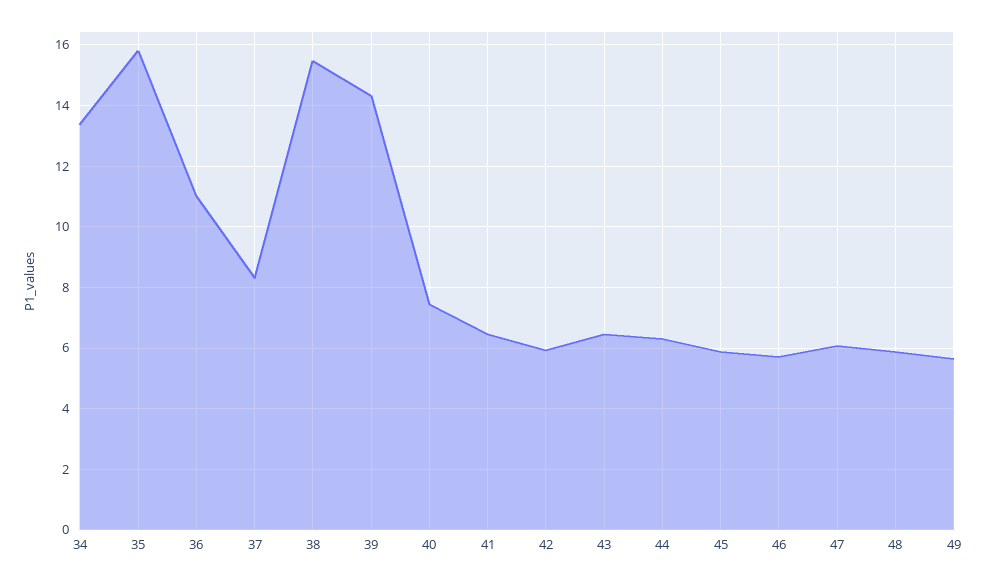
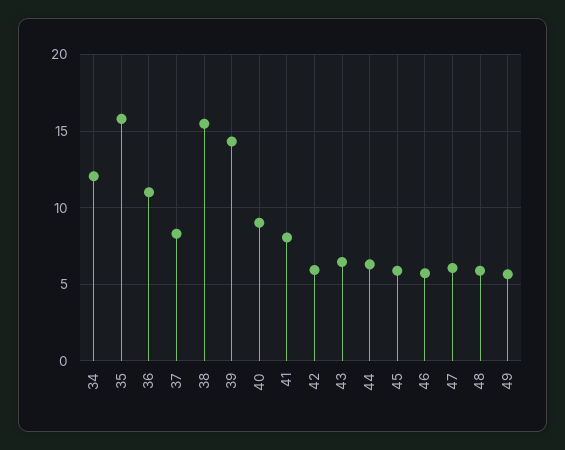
34: 13.4 -> 12
40: 7.4 -> 9
41: 6.4 -> 8

